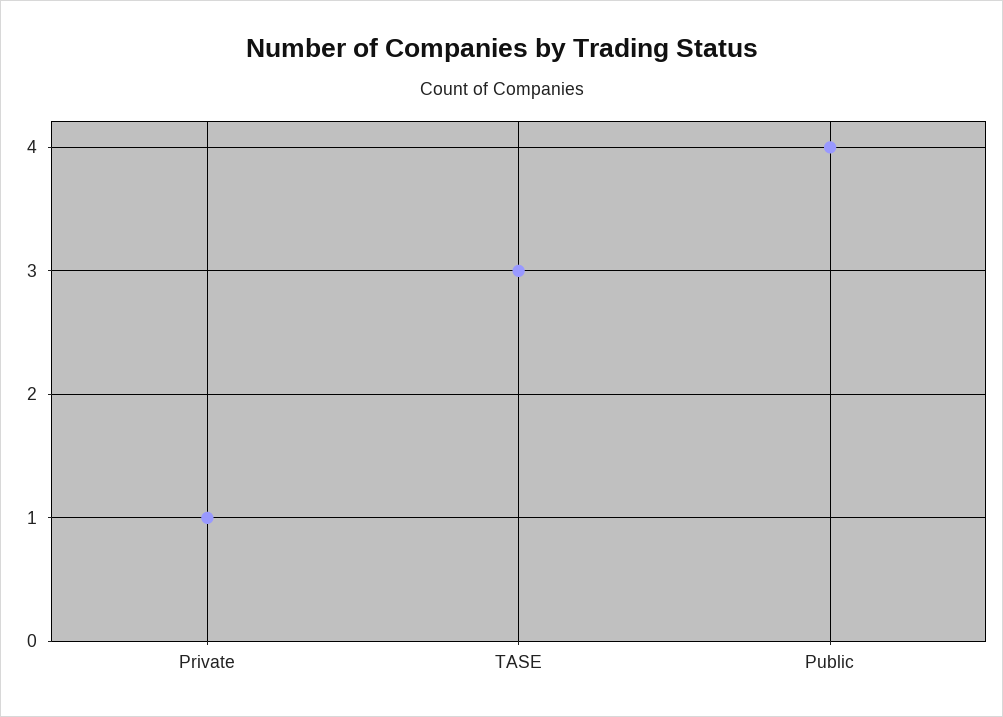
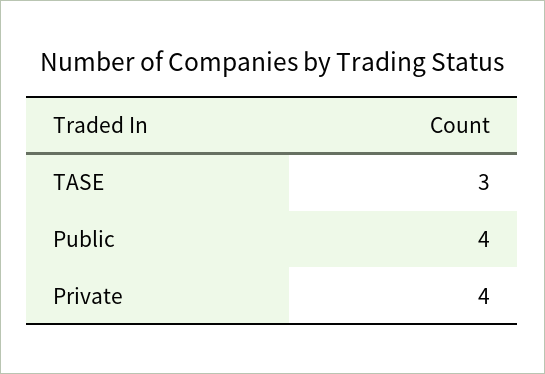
Private: 1 -> 4

